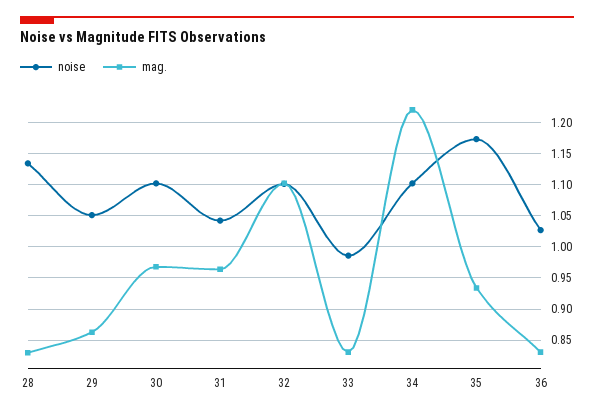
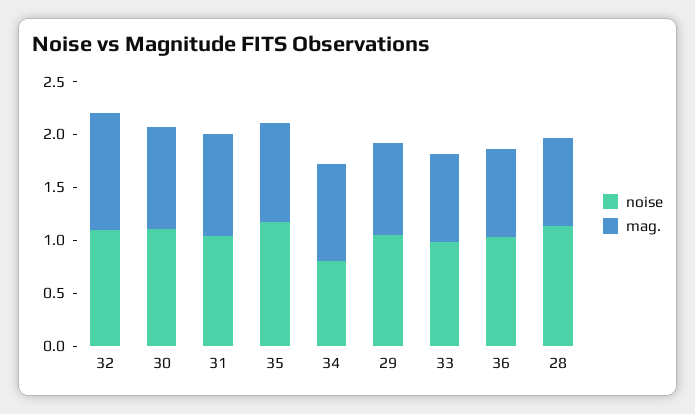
noise, 34: 1.1 -> 0.8
mag., 34: 1.22 -> 0.9

